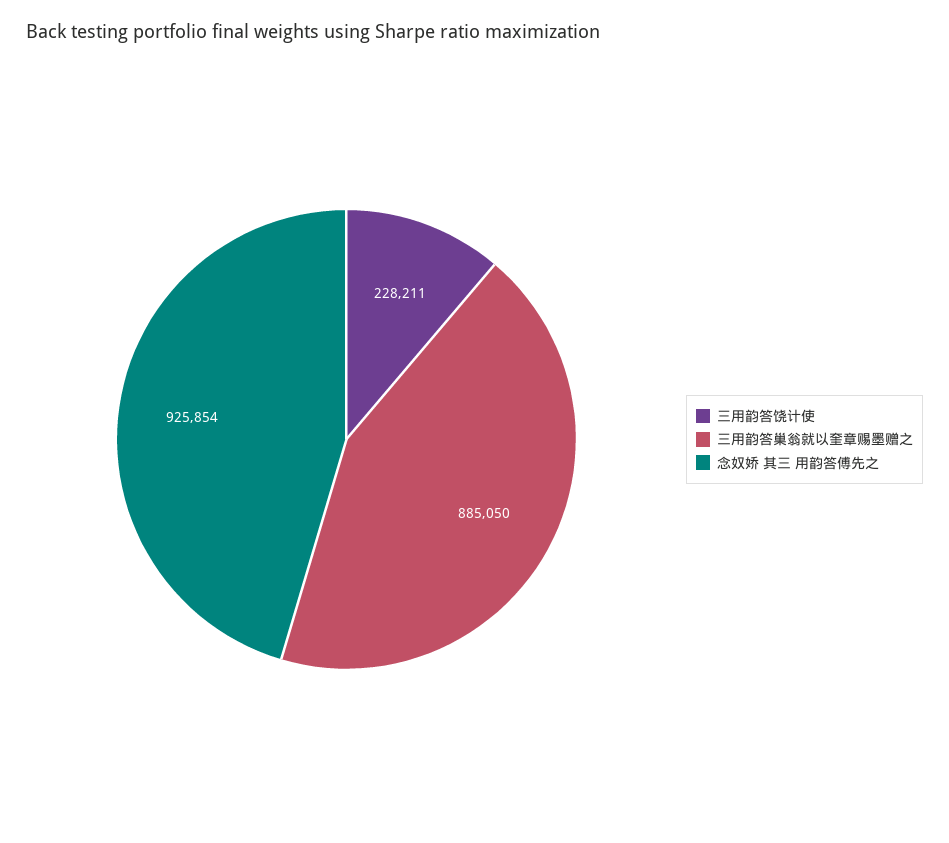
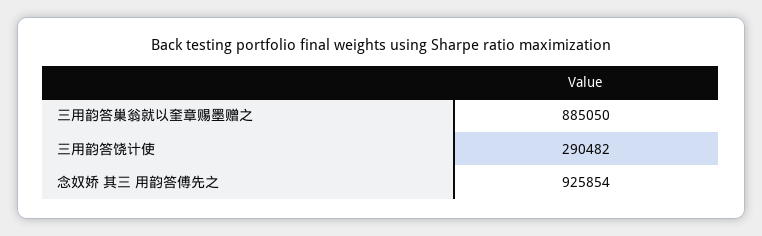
三用韵答饶计使: 228211 -> 290482

